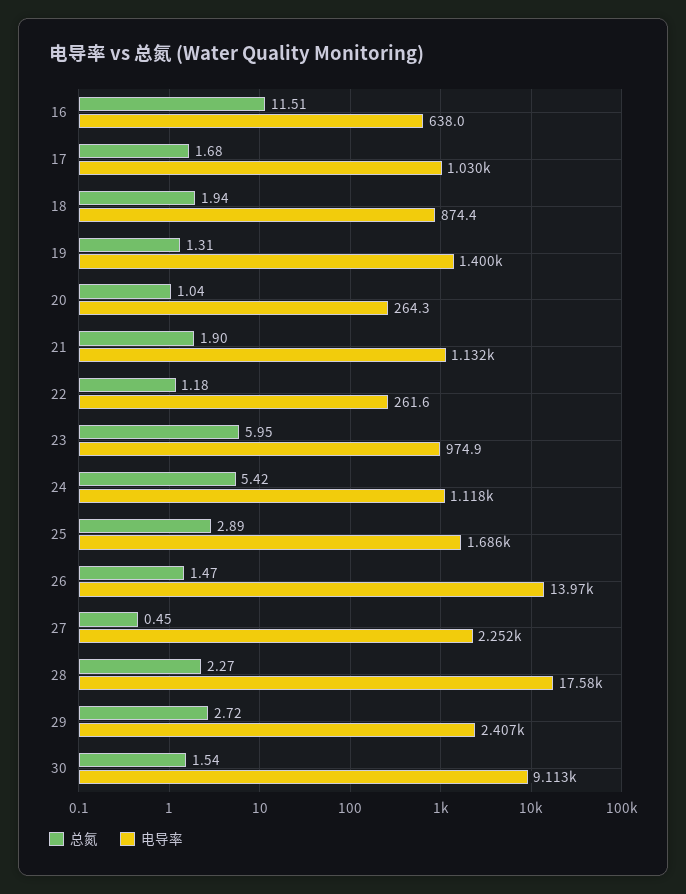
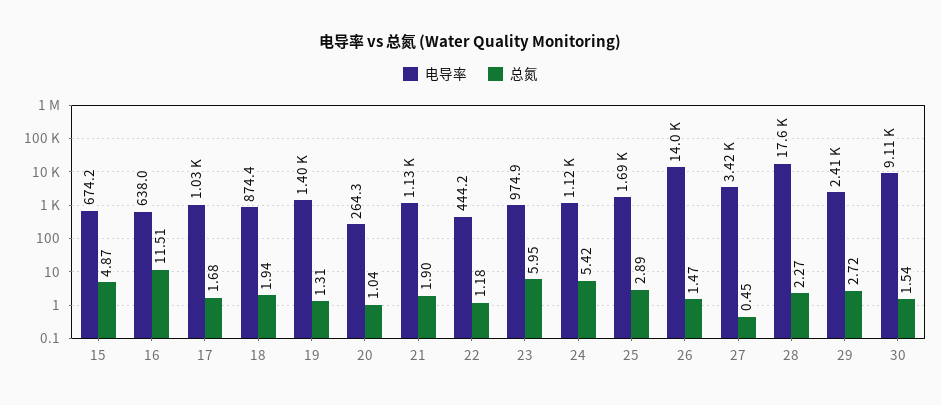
电导率, 22: 261.6 -> 444.2
电导率, 27: 2252 -> 3420
电导率, 15: none -> 674.2
总氮, 15: none -> 4.87

